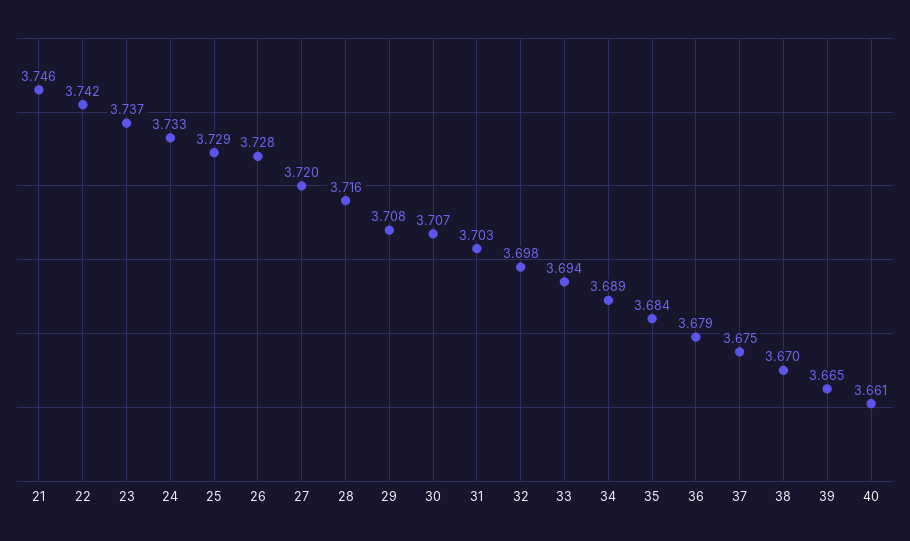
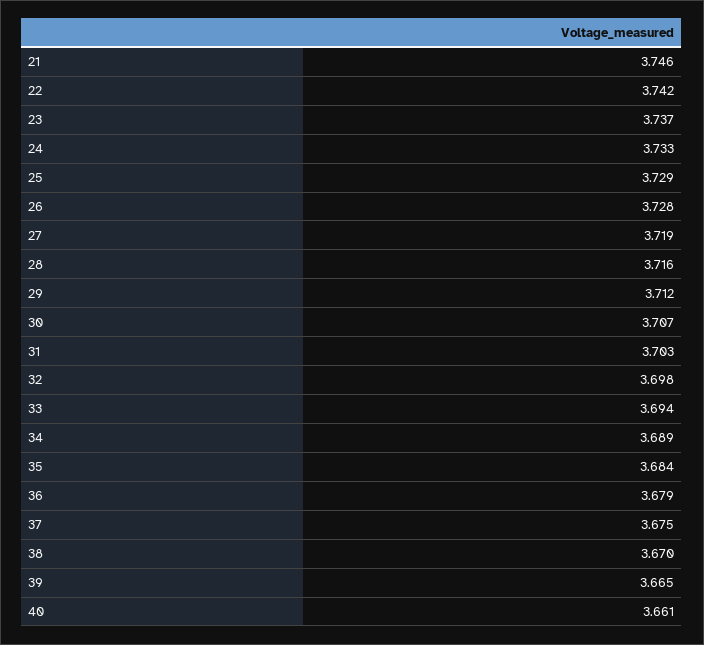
27: 3.72 -> 3.719
29: 3.708 -> 3.712

